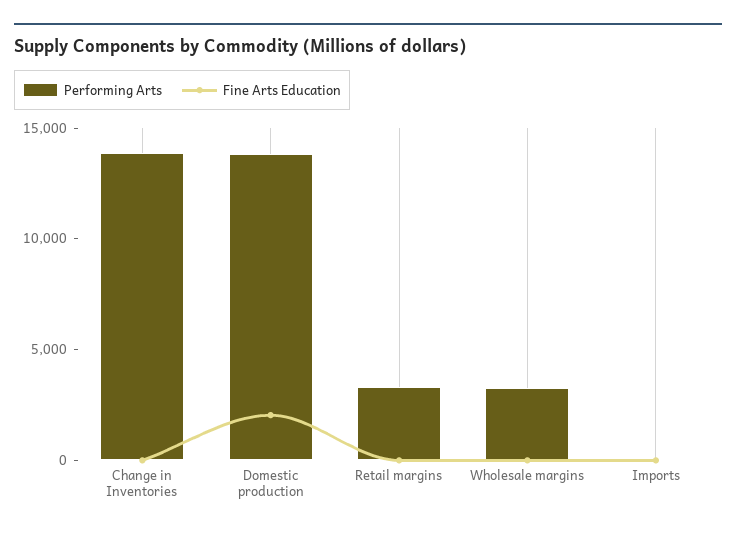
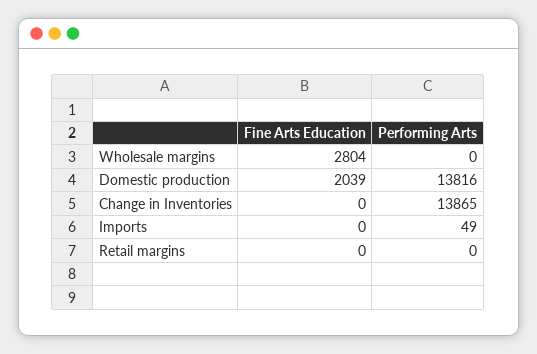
Performing Arts, Retail margins: 3000 -> 0
Performing Arts, Wholesale margins: 3000 -> 0
Fine Arts Education, Wholesale margins: 0 -> 2804

